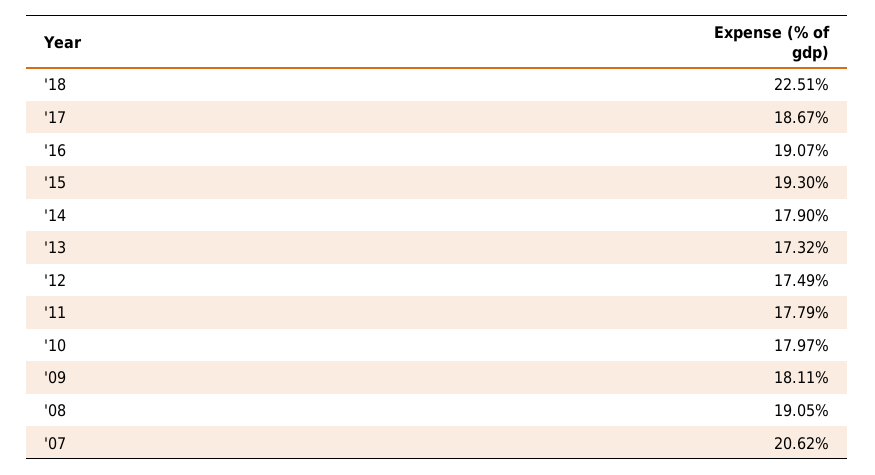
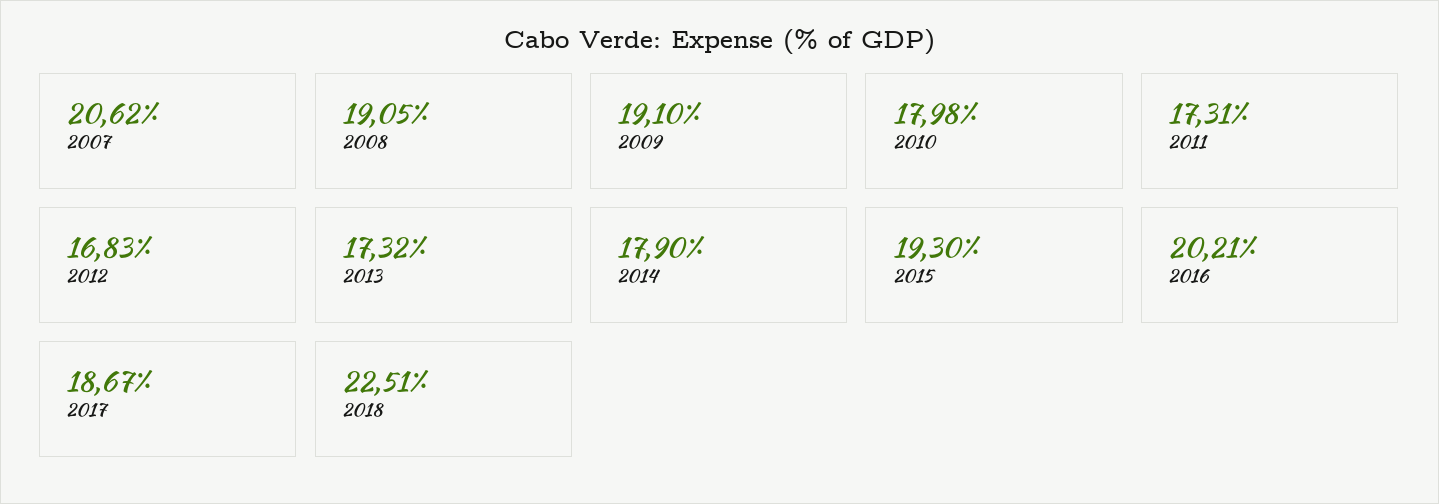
'16: 19.07 -> 20.21
'12: 17.49 -> 16.83
'11: 17.79 -> 17.31
'10: 17.97 -> 17.98
'09: 18.11 -> 19.1

